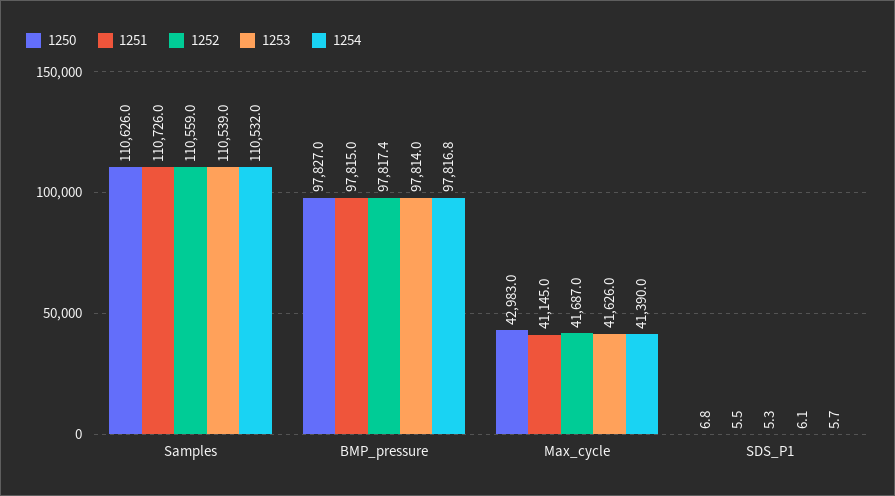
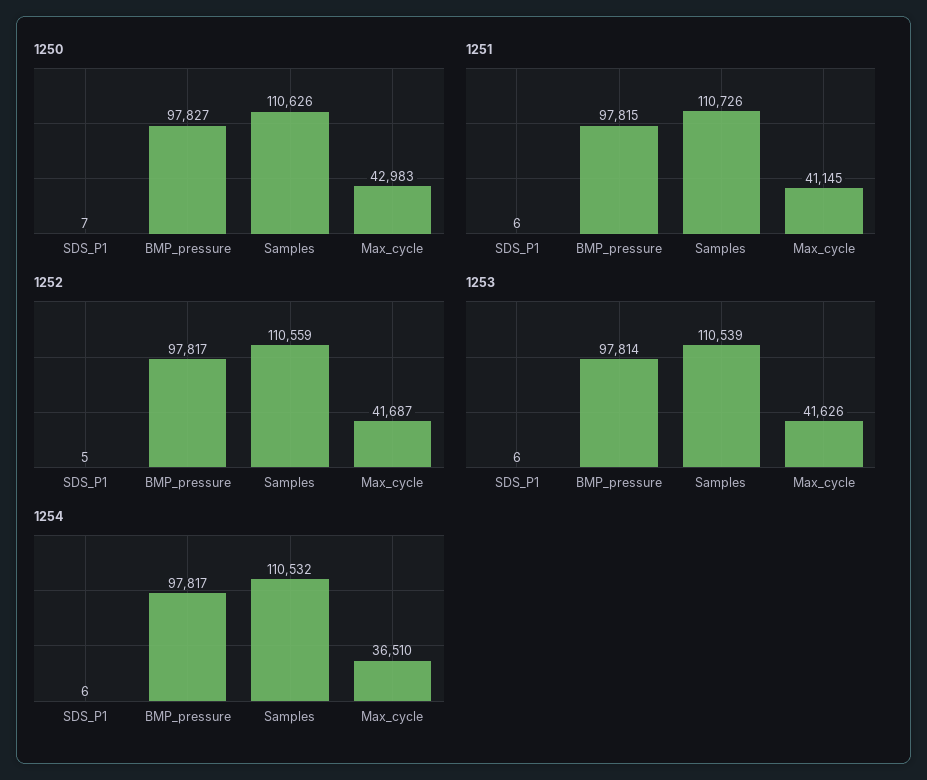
1254, Max_cycle: 41390 -> 36510

